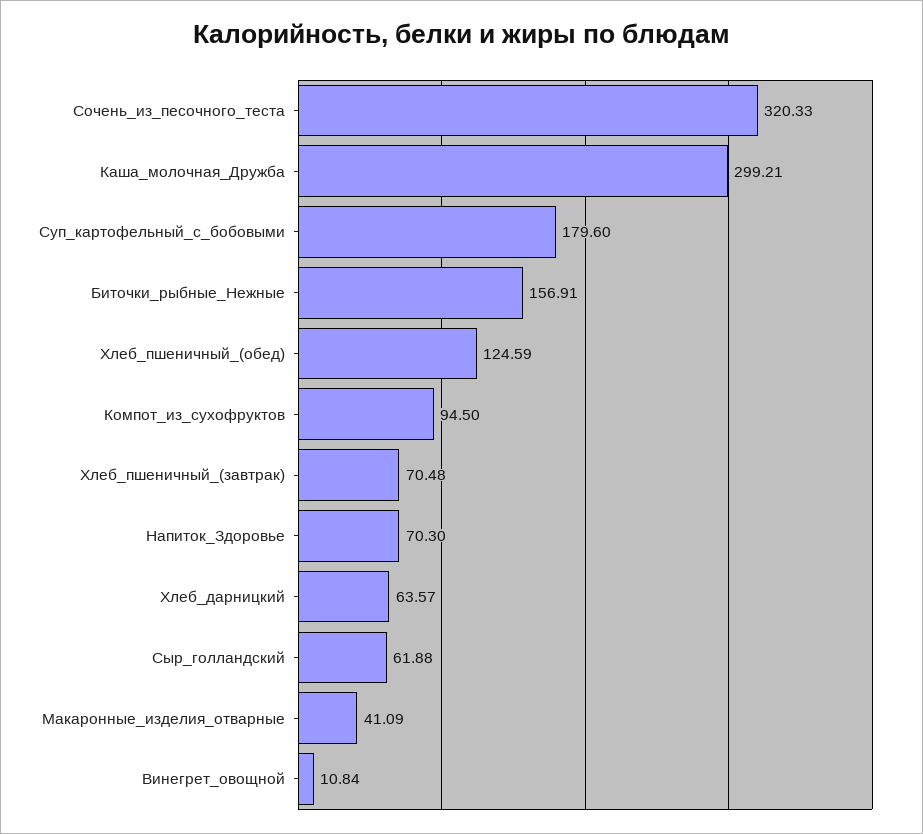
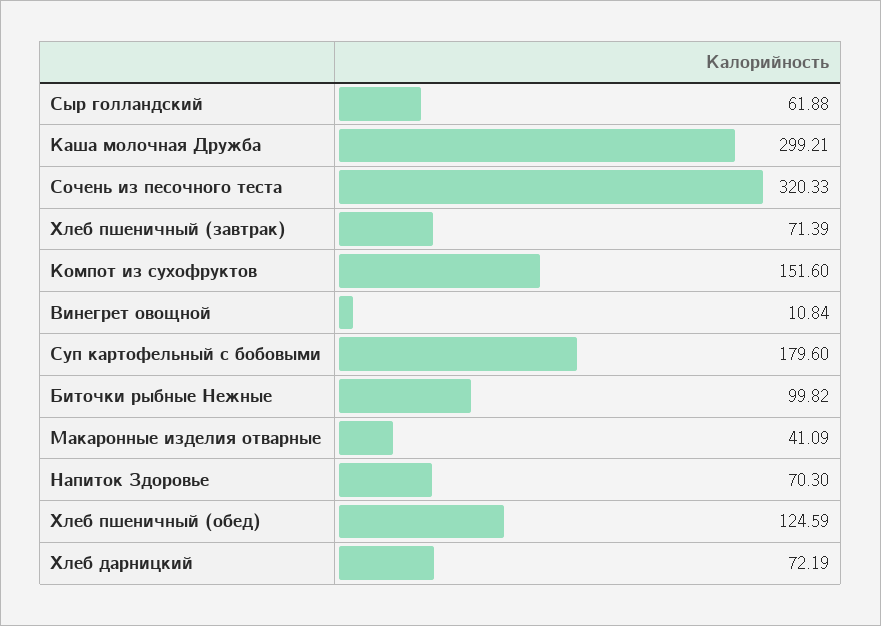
Биточки_рыбные_Нежные: 156.91 -> 99.82
Компот_из_сухофруктов: 94.5 -> 151.6
Хлеб_пшеничный_(завтрак): 70.48 -> 71.39
Хлеб_дарницкий: 63.57 -> 72.19

